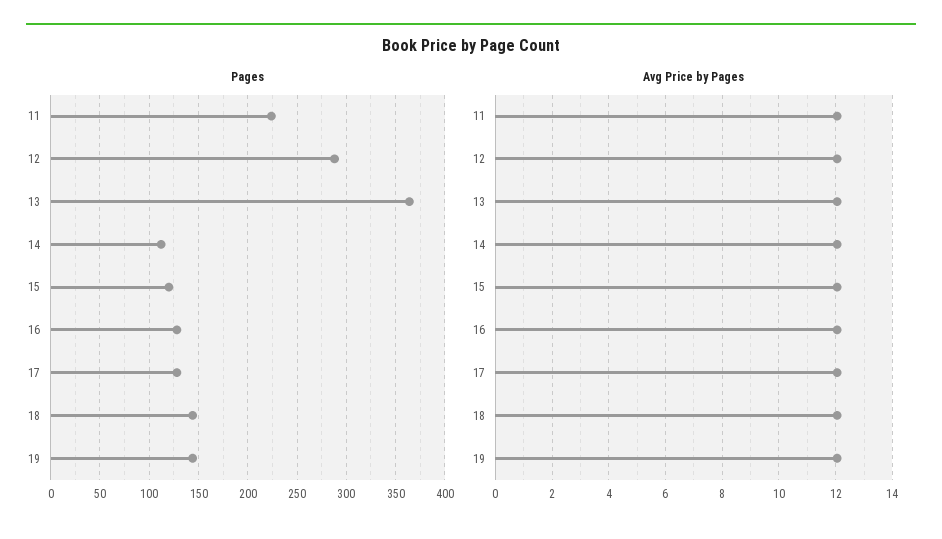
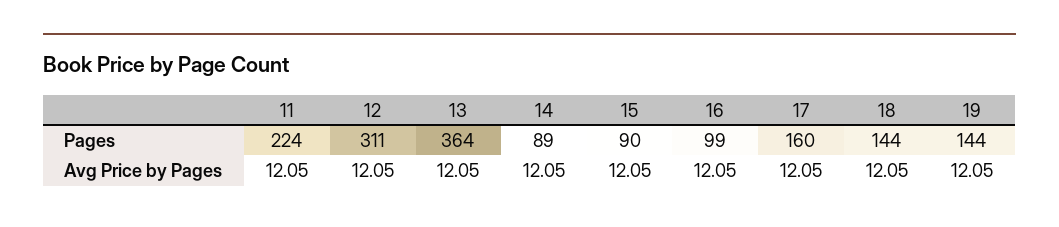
Pages, 12: 290 -> 311
Pages, 14: 110 -> 89
Pages, 15: 120 -> 90
Pages, 16: 130 -> 99
Pages, 17: 130 -> 160

